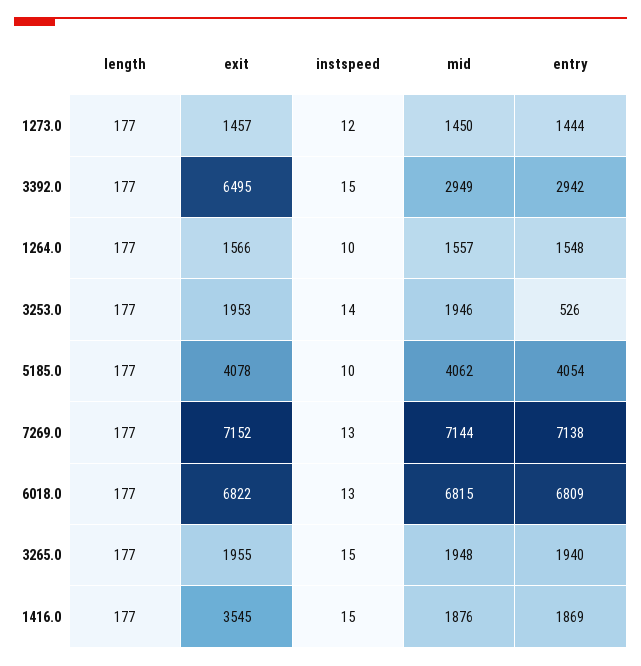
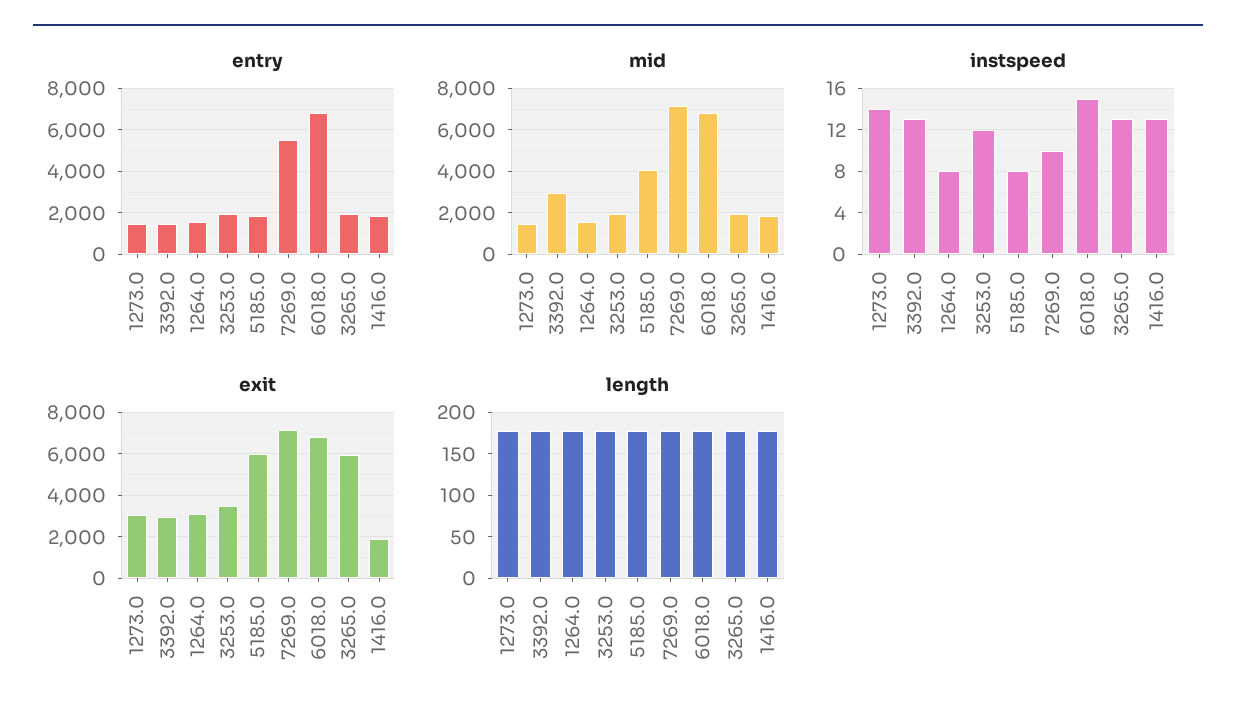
exit, 1273.0: 1457 -> 3000
instspeed, 1273.0: 12 -> 14
exit, 3392.0: 6495 -> 3000
instspeed, 3392.0: 15 -> 13
entry, 3392.0: 2942 -> 1500
exit, 1264.0: 1566 -> 3000
instspeed, 1264.0: 10 -> 8
exit, 3253.0: 1953 -> 3500
instspeed, 3253.0: 14 -> 12
entry, 3253.0: 526 -> 2000
exit, 5185.0: 4078 -> 6000
instspeed, 5185.0: 10 -> 8
entry, 5185.0: 4054 -> 2000
instspeed, 7269.0: 13 -> 10
entry, 7269.0: 7138 -> 5500
instspeed, 6018.0: 13 -> 15
exit, 3265.0: 1955 -> 6000
instspeed, 3265.0: 15 -> 13
exit, 1416.0: 3545 -> 2000
instspeed, 1416.0: 15 -> 13

